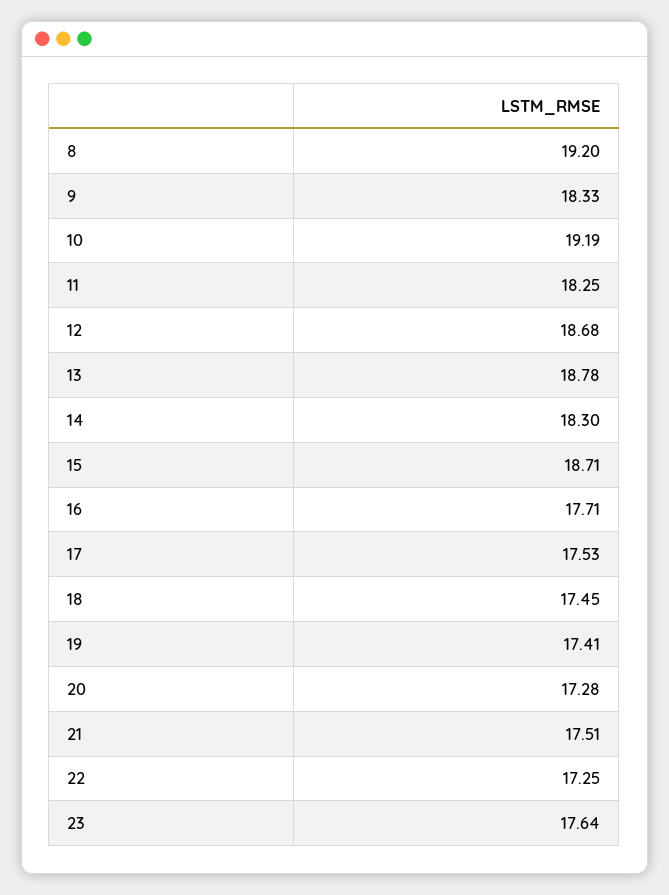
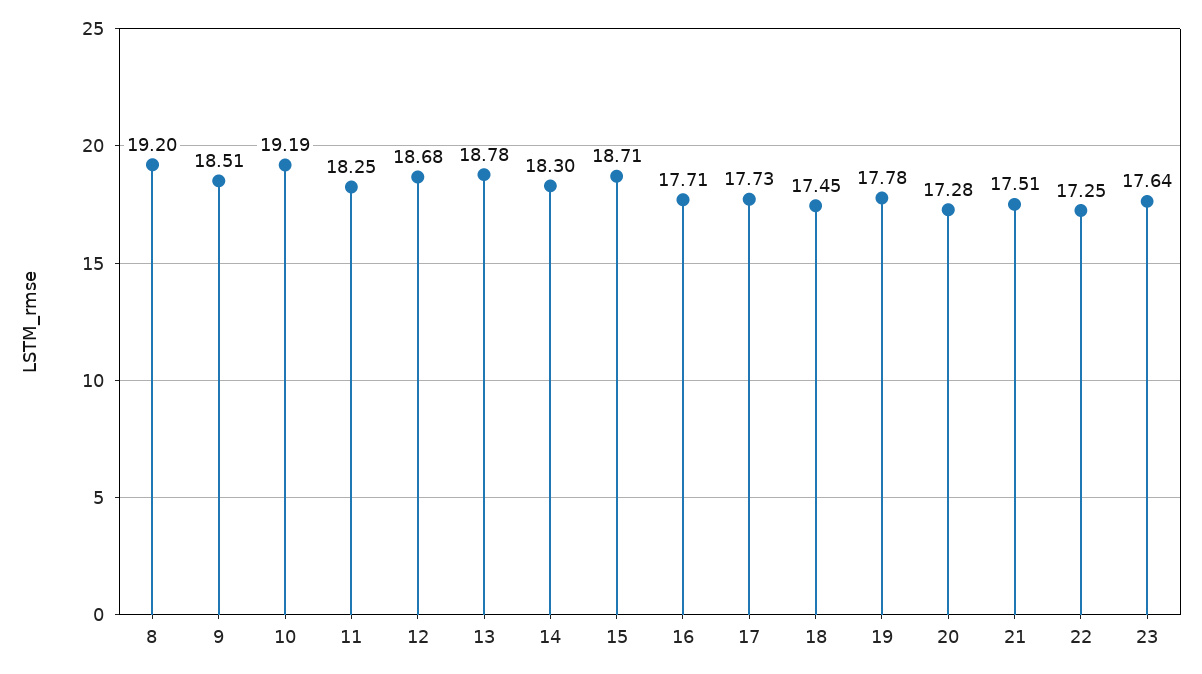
9: 18.33 -> 18.51
17: 17.53 -> 17.73
19: 17.41 -> 17.78

